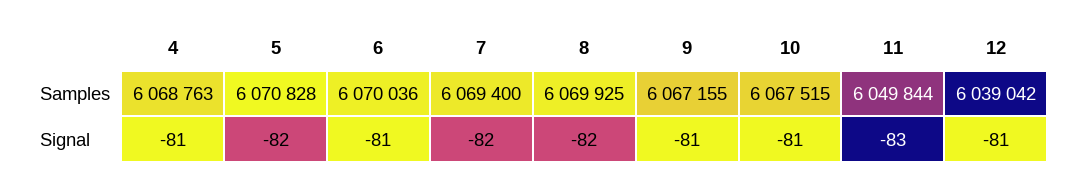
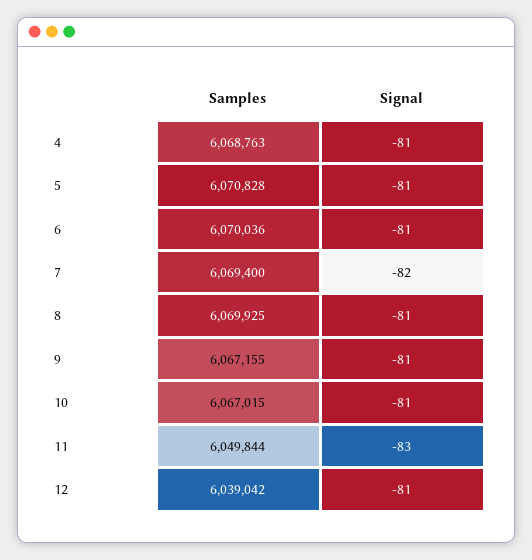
10, Samples: 6067515 -> 6067015
5, Signal: -82 -> -81
8, Signal: -82 -> -81

